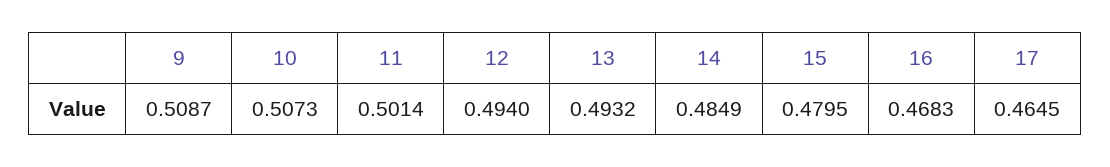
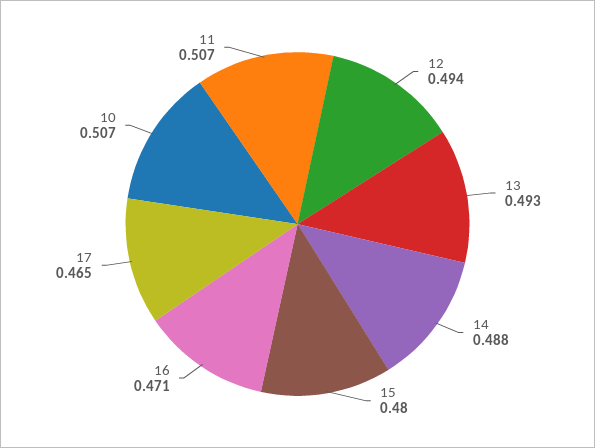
9: 0.5087 -> none
11: 0.5014 -> 0.507
14: 0.4849 -> 0.488
16: 0.4683 -> 0.471

